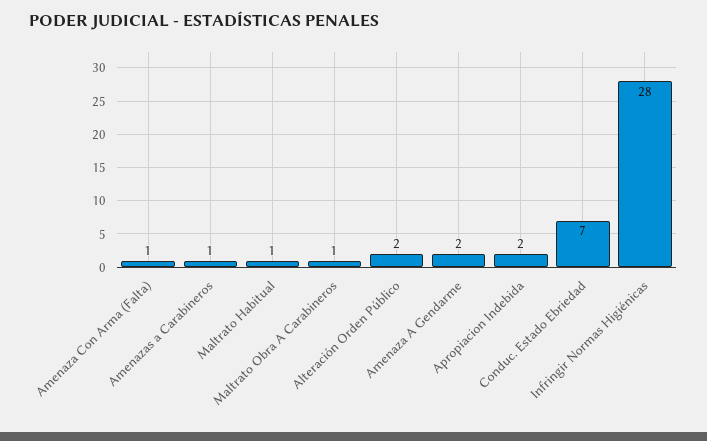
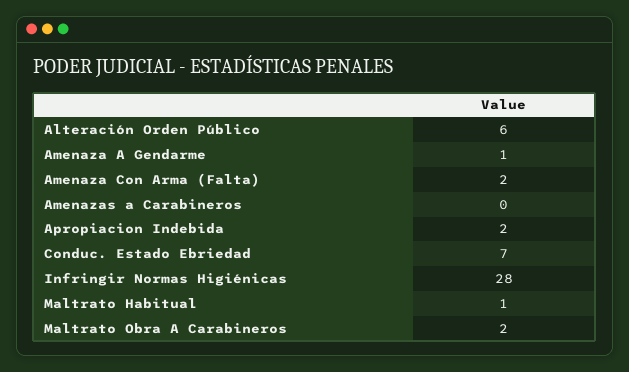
Amenaza Con Arma (Falta): 1 -> 2
Amenazas a Carabineros: 1 -> 0
Maltrato Obra A Carabineros: 1 -> 2
Alteración Orden Público: 2 -> 6
Amenaza A Gendarme: 2 -> 1

